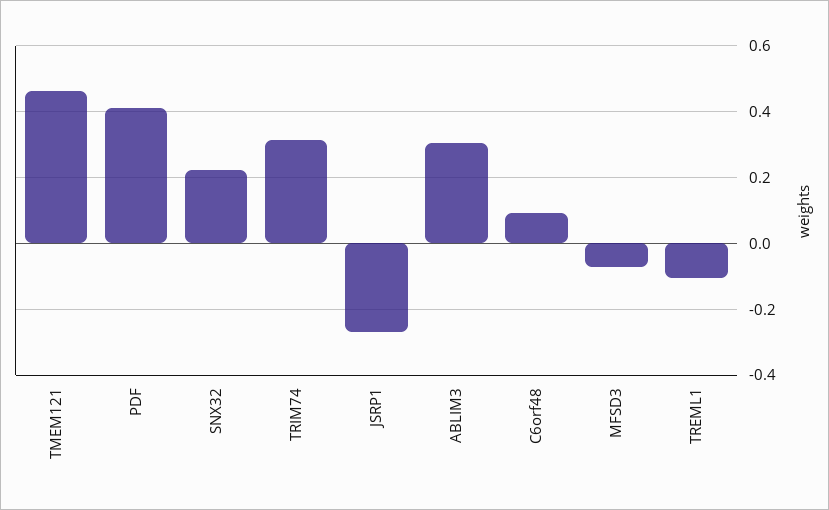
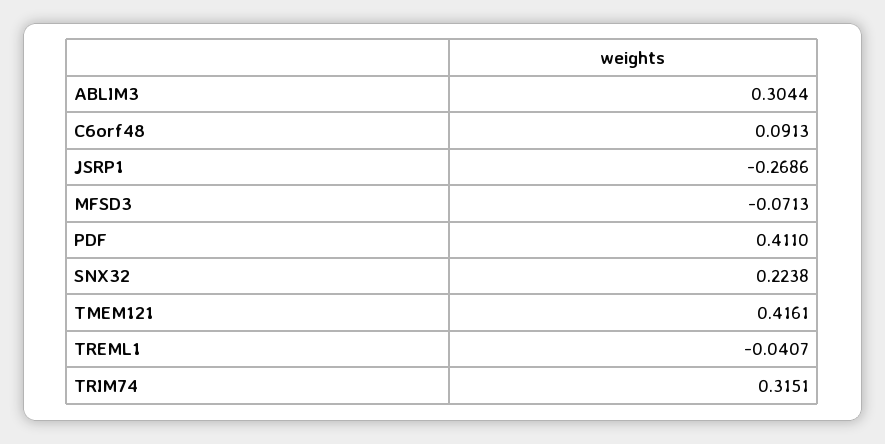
TMEM121: 0.46 -> 0.4161
TREML1: -0.1 -> -0.0407

